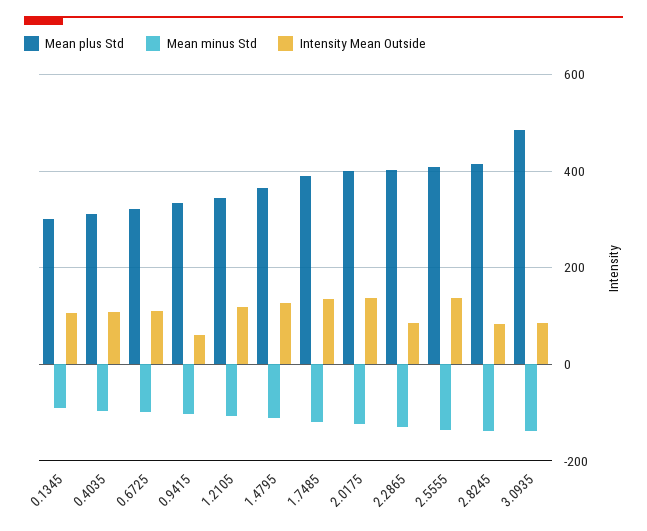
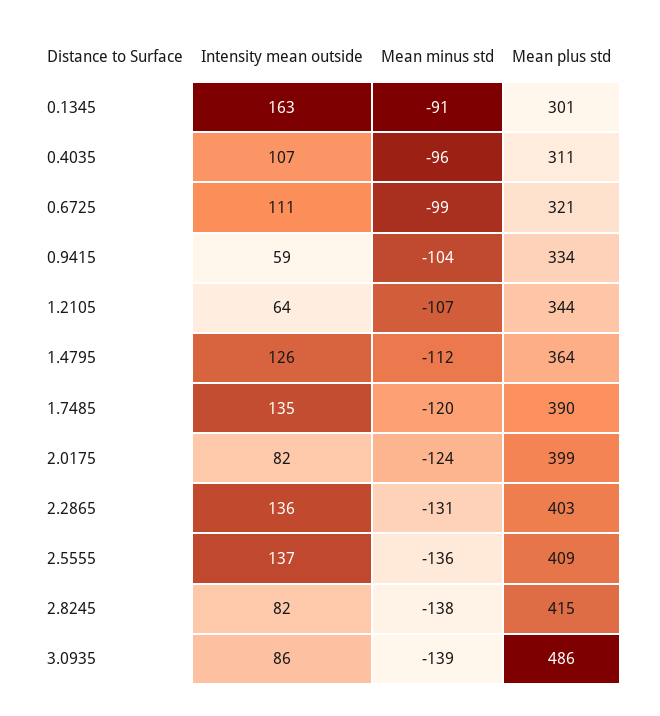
Intensity Mean Outside, 0.1345: 100 -> 163
Intensity Mean Outside, 1.2105: 120 -> 64
Intensity Mean Outside, 2.0175: 140 -> 82
Intensity Mean Outside, 2.2865: 80 -> 136

